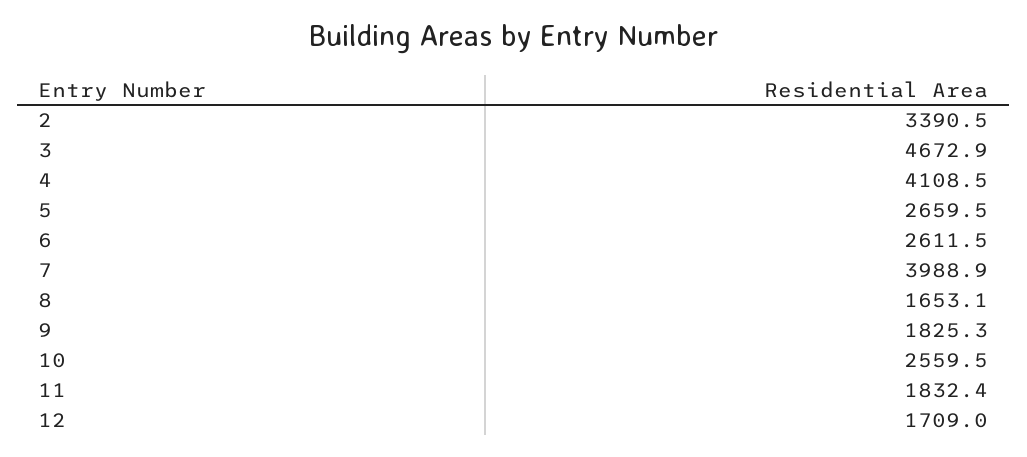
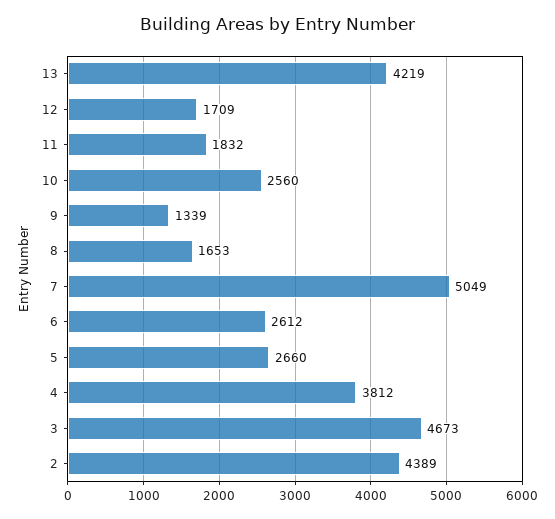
2: 3390.5 -> 4389
4: 4108.5 -> 3812
7: 3988.9 -> 5049
9: 1825.3 -> 1339
13: none -> 4219

